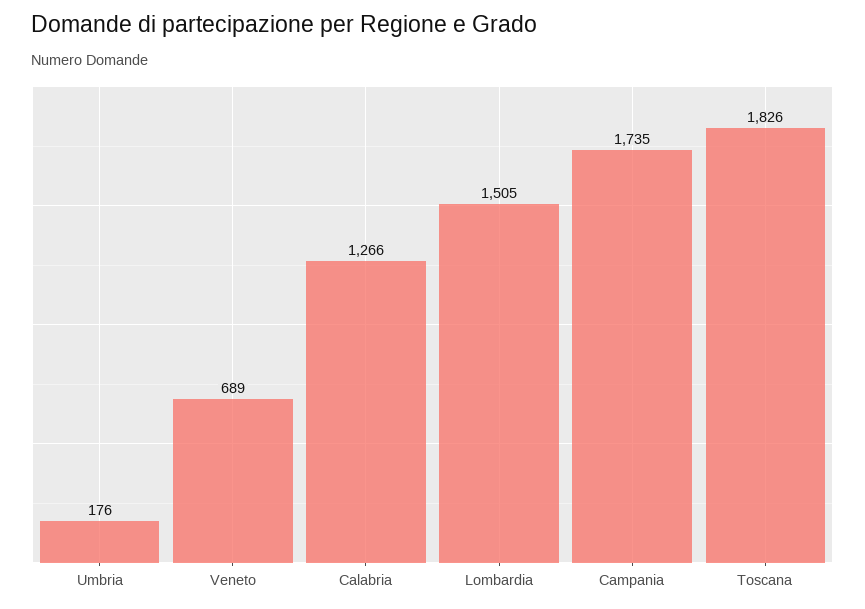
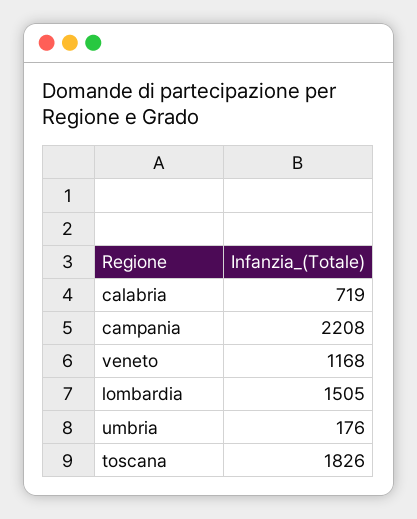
Veneto: 689 -> 1168
Calabria: 1266 -> 719
Campania: 1735 -> 2208

